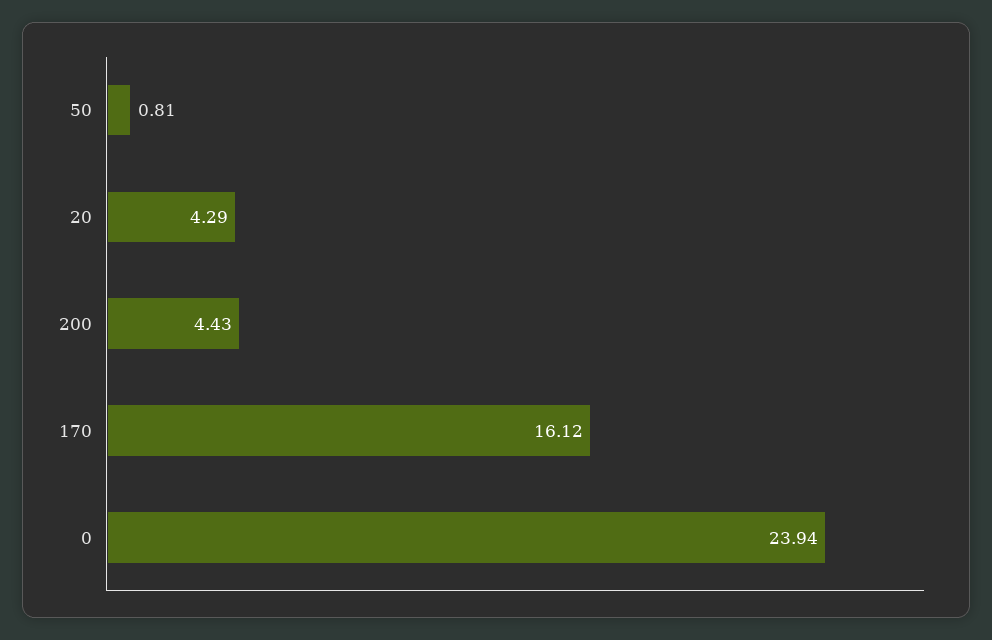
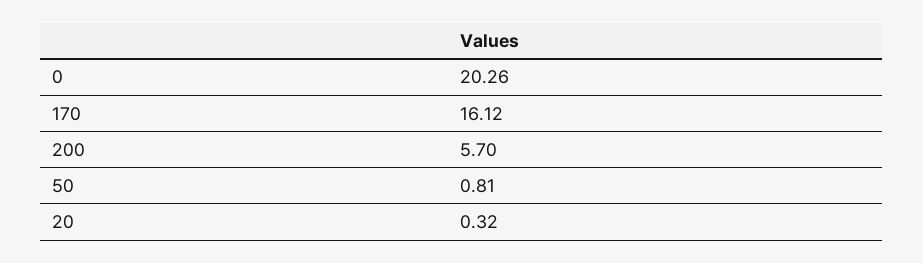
20: 4.29 -> 0.32
200: 4.43 -> 5.7
0: 23.94 -> 20.26

